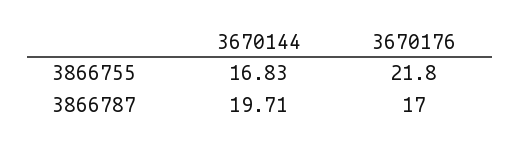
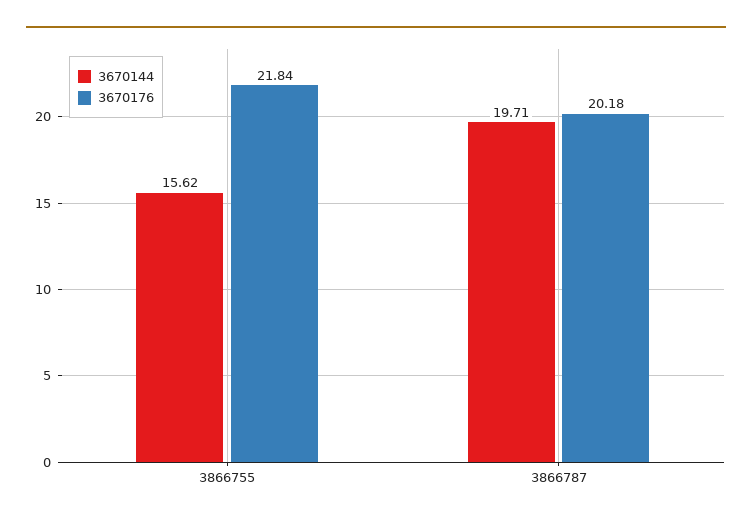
3670144, 3866755: 16.83 -> 15.62
3670176, 3866787: 17 -> 20.18

